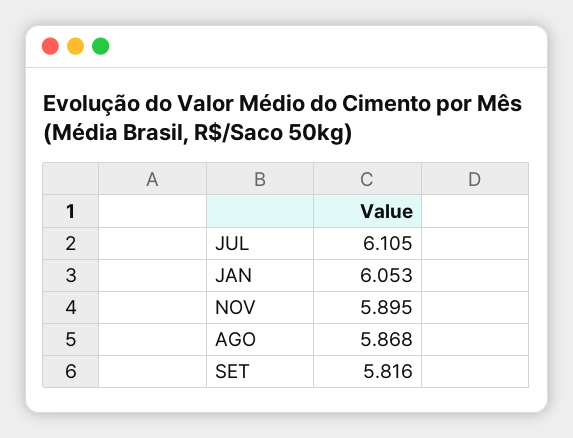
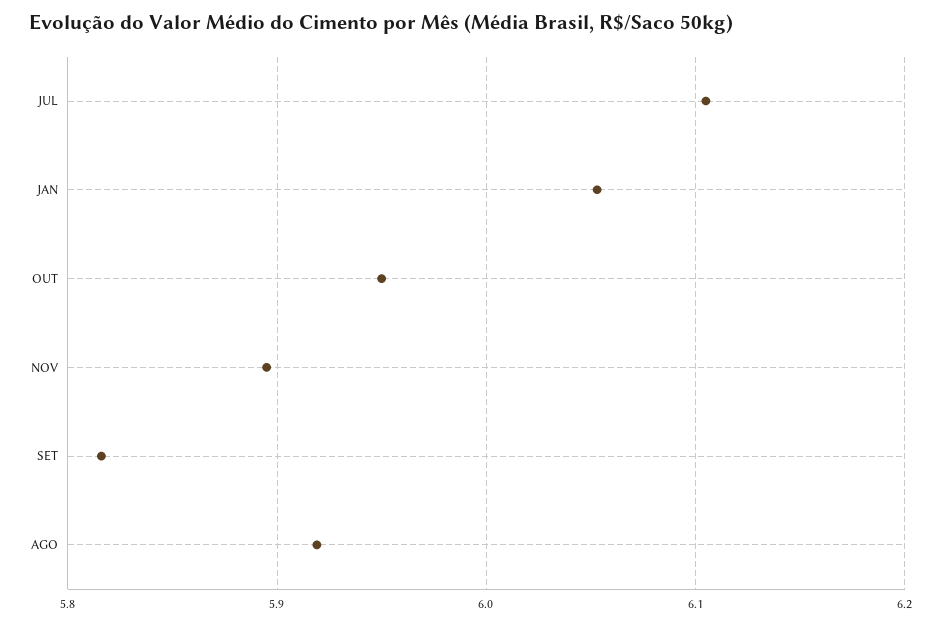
AGO: 5.868 -> 5.92
OUT: none -> 5.95

